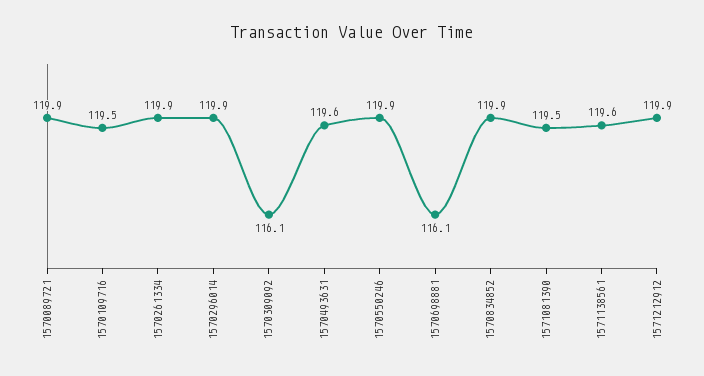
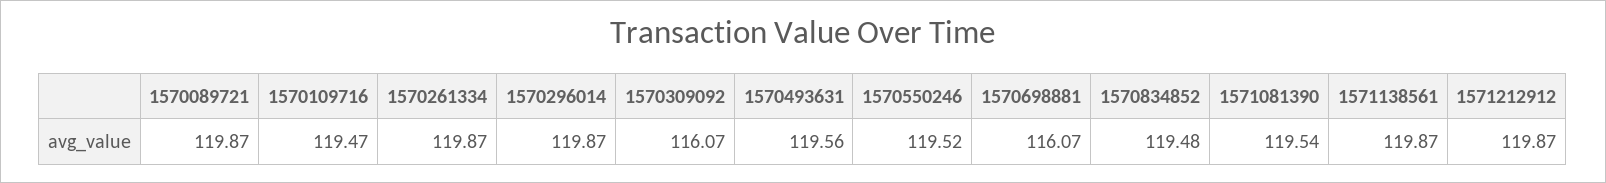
1570550246: 119.9 -> 119.52
1570834852: 119.9 -> 119.48
1571138561: 119.6 -> 119.87

